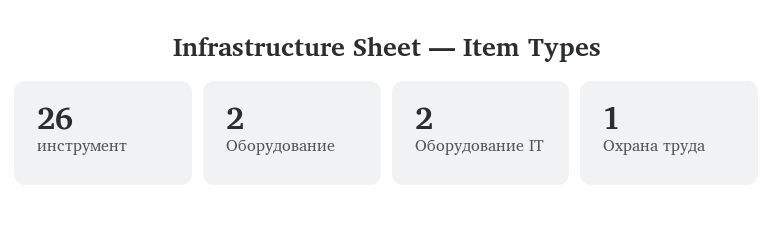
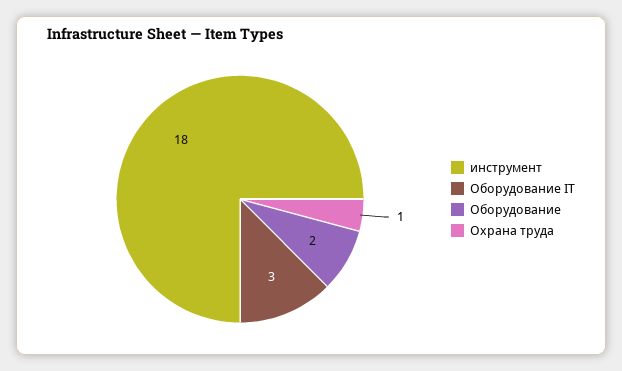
инструмент: 26 -> 18
Оборудование IT: 2 -> 3

